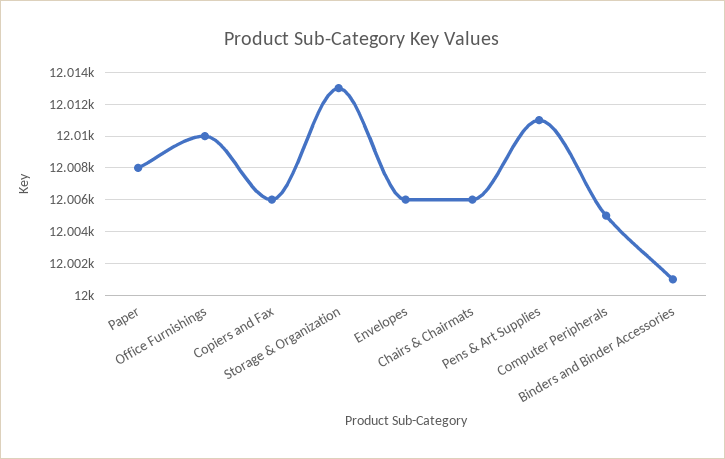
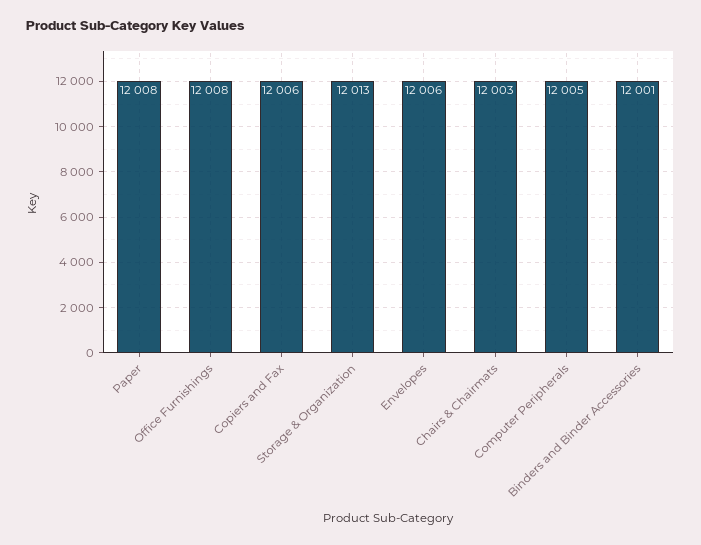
Office Furnishings: 12010 -> 12008
Chairs & Chairmats: 12006 -> 12003
Pens & Art Supplies: 12011 -> none

